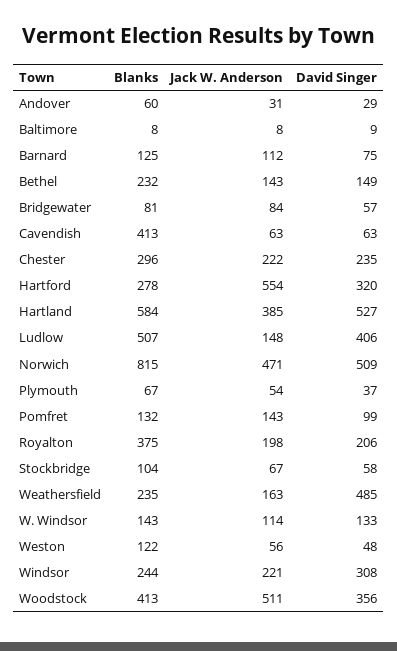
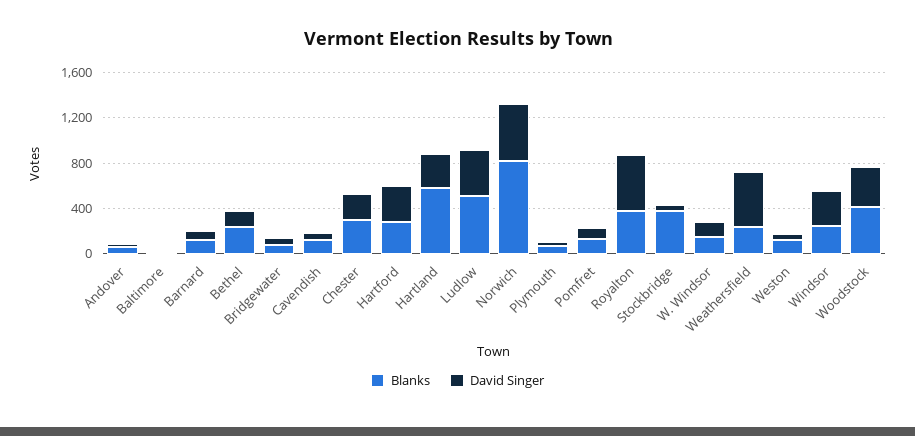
Jack W. Anderson, Andover: 31 -> none
Jack W. Anderson, Baltimore: 8 -> none
Jack W. Anderson, Barnard: 112 -> none
Jack W. Anderson, Bethel: 143 -> none
Jack W. Anderson, Bridgewater: 84 -> none
Blanks, Cavendish: 413 -> 100
Jack W. Anderson, Cavendish: 63 -> none
Jack W. Anderson, Chester: 222 -> none
Jack W. Anderson, Hartford: 554 -> none
Jack W. Anderson, Hartland: 385 -> none
David Singer, Hartland: 527 -> 300
Jack W. Anderson, Ludlow: 148 -> none
Jack W. Anderson, Norwich: 471 -> none
Jack W. Anderson, Plymouth: 54 -> none
Jack W. Anderson, Pomfret: 143 -> none
Jack W. Anderson, Royalton: 198 -> none
David Singer, Royalton: 206 -> 500
Blanks, Stockbridge: 104 -> 400
Jack W. Anderson, Stockbridge: 67 -> none
Jack W. Anderson, Weathersfield: 163 -> none
Jack W. Anderson, W. Windsor: 114 -> none
Jack W. Anderson, Weston: 56 -> none
Jack W. Anderson, Windsor: 221 -> none
Jack W. Anderson, Woodstock: 511 -> none

